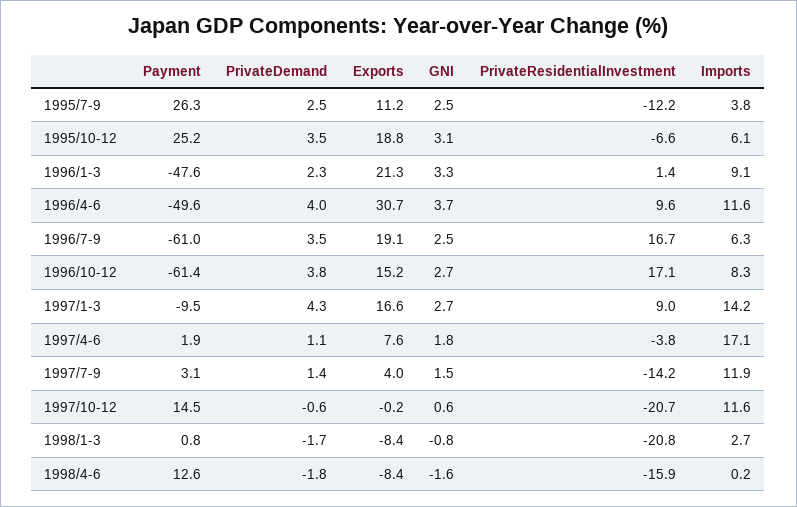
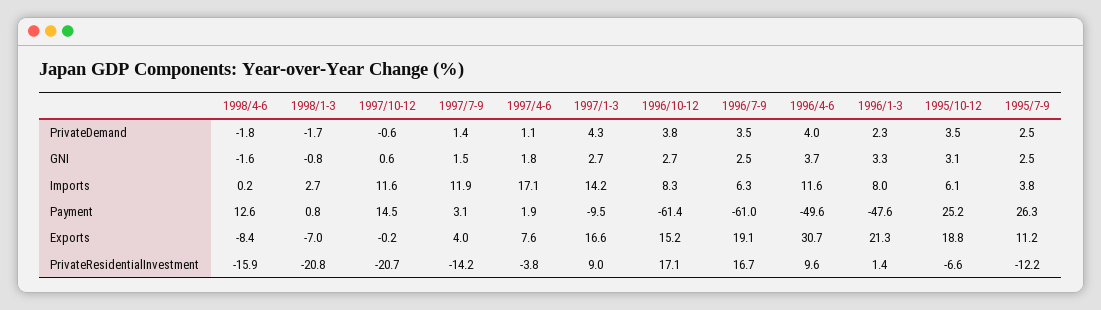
Imports, 1996/1-3: 9.1 -> 8
Exports, 1998/1-3: -8.4 -> -7

